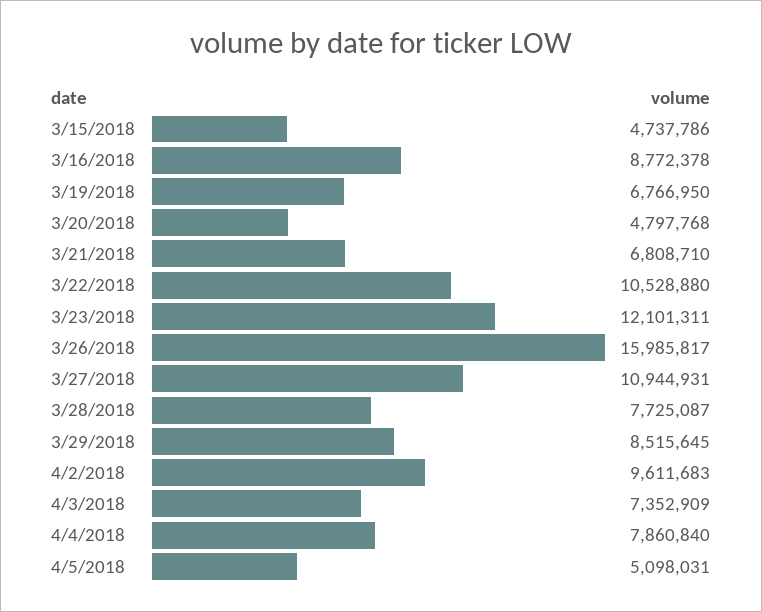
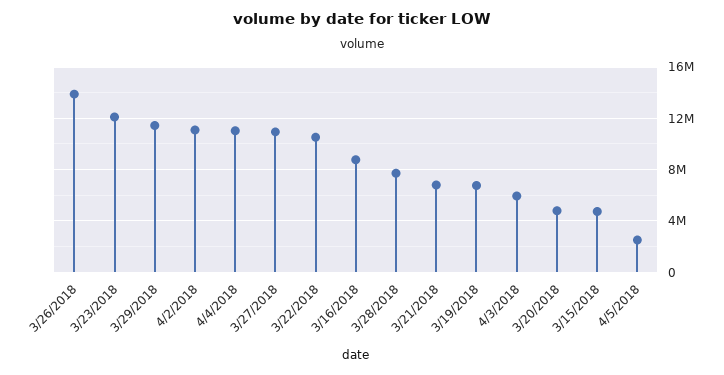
3/26/2018: 15985817 -> 14000000
3/29/2018: 8515645 -> 11500000
4/2/2018: 9611683 -> 11000000
4/3/2018: 7352909 -> 6000000
4/4/2018: 7860840 -> 11000000
4/5/2018: 5098031 -> 2500000

